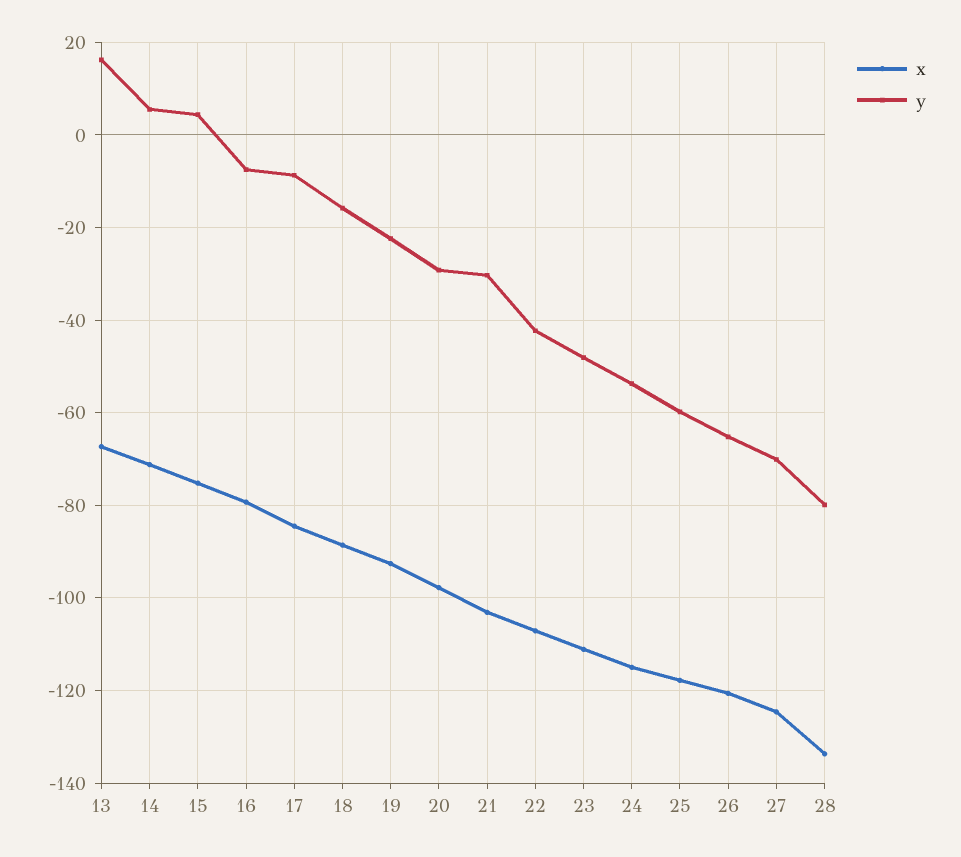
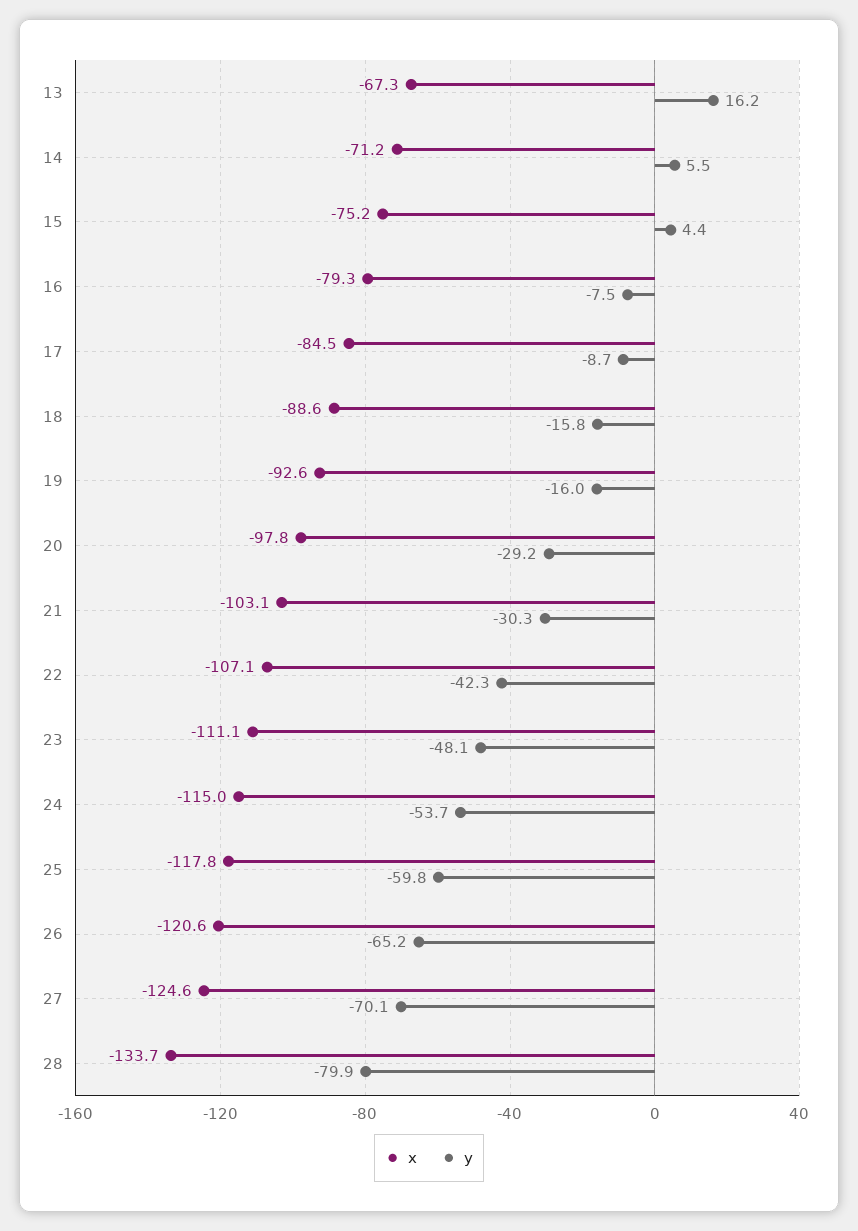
y, 19: -22 -> -16

